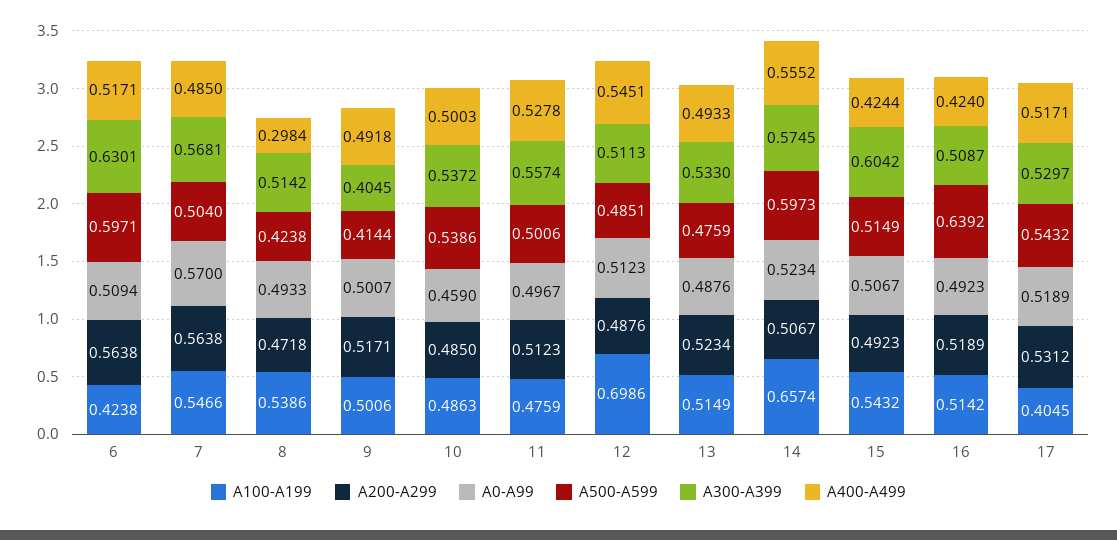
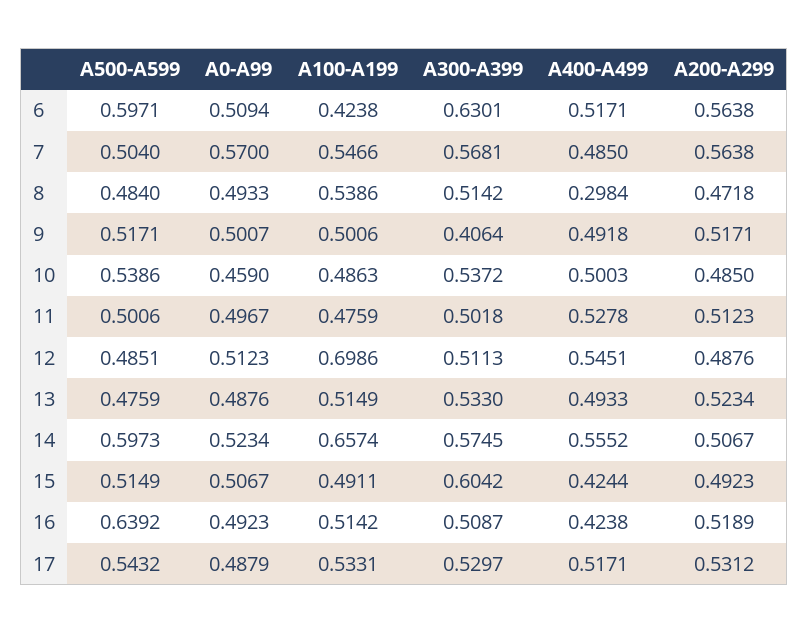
A500-A599, 8: 0.4238 -> 0.484
A500-A599, 9: 0.4144 -> 0.5171
A300-A399, 9: 0.4045 -> 0.4064
A300-A399, 11: 0.5574 -> 0.5018
A100-A199, 15: 0.5432 -> 0.4911
A400-A499, 16: 0.424 -> 0.4238
A100-A199, 17: 0.4045 -> 0.5331
A0-A99, 17: 0.5189 -> 0.4879

